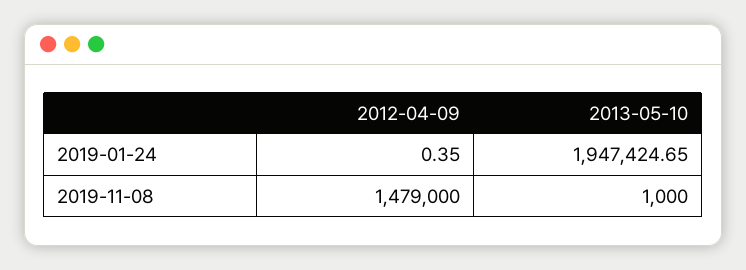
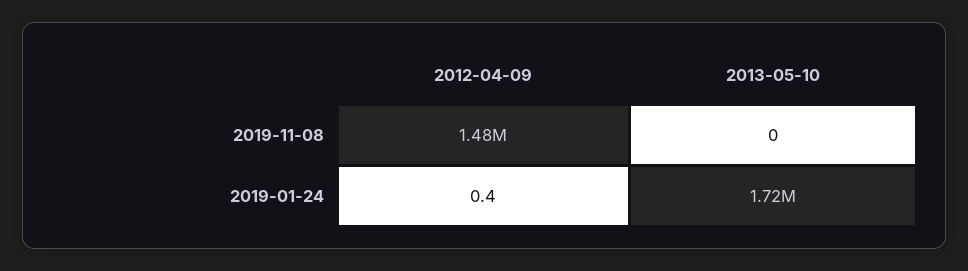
2013-05-10, 2019-01-24: 1947424.65 -> 1720000
2013-05-10, 2019-11-08: 1000 -> 0

